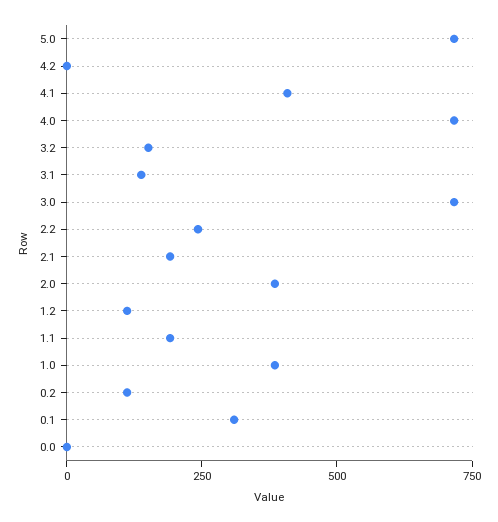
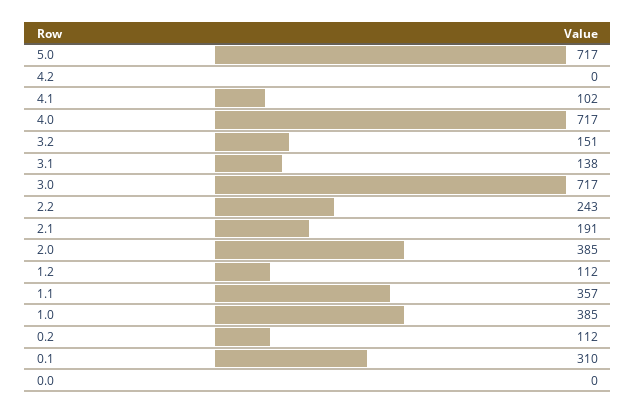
4.1: 400 -> 102
1.1: 200 -> 357

